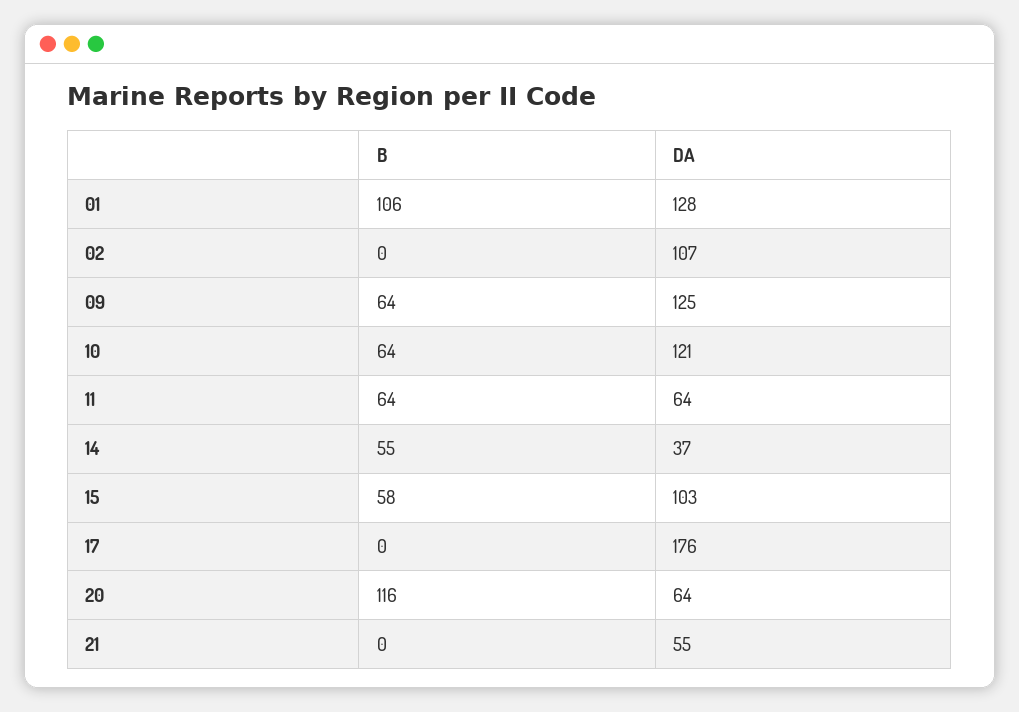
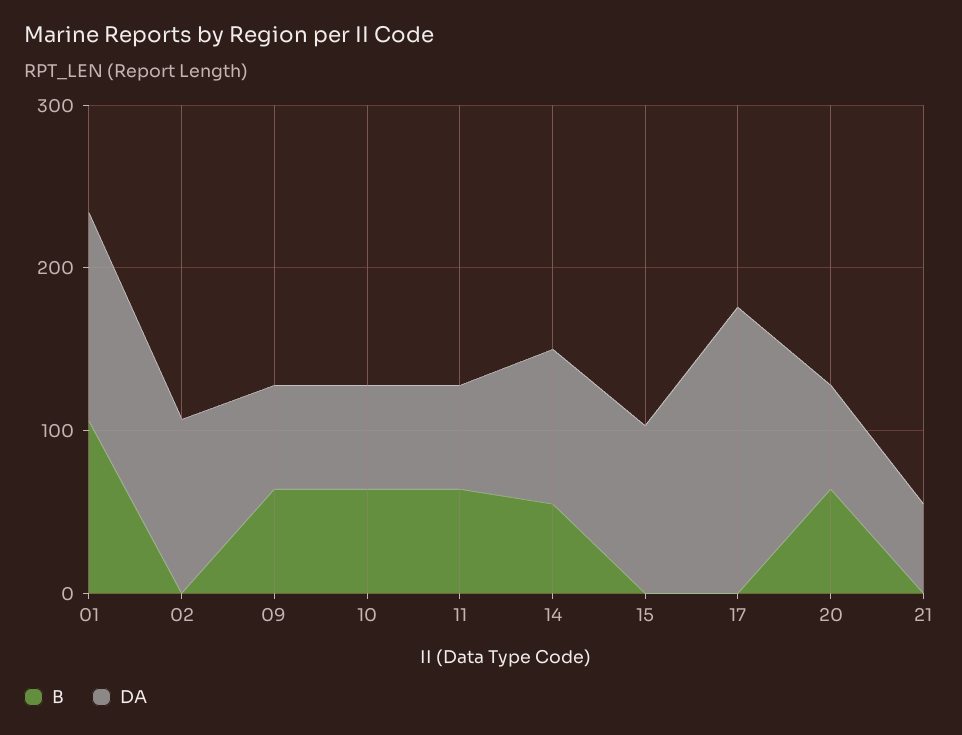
DA, 09: 125 -> 60
DA, 10: 121 -> 60
DA, 14: 37 -> 100
B, 15: 58 -> 0
B, 20: 116 -> 60

